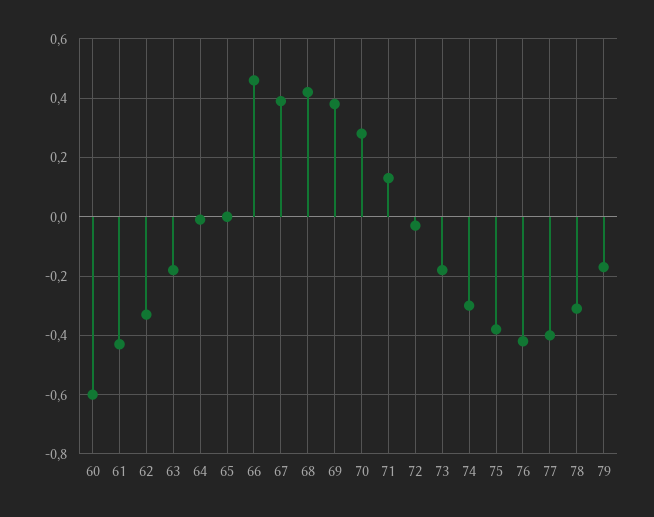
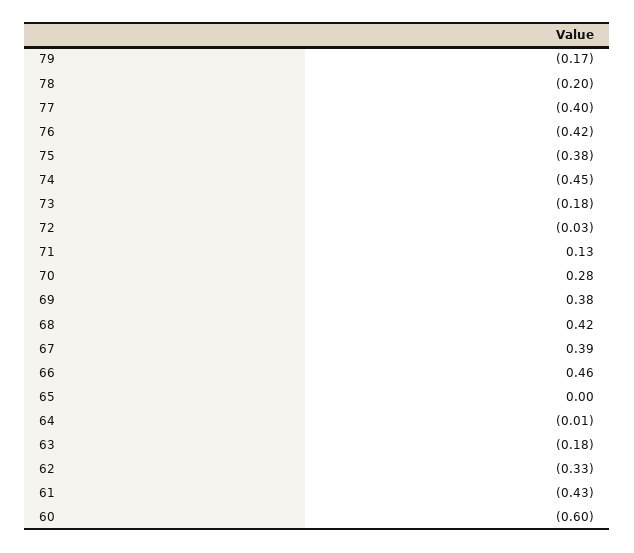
74: -0.3 -> -0.45
78: -0.3 -> -0.2

